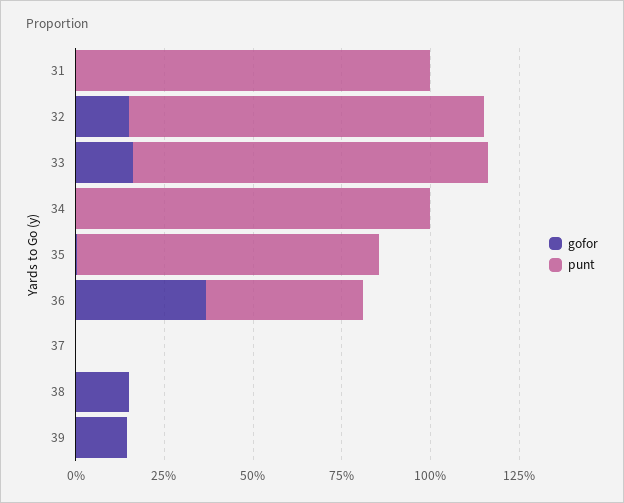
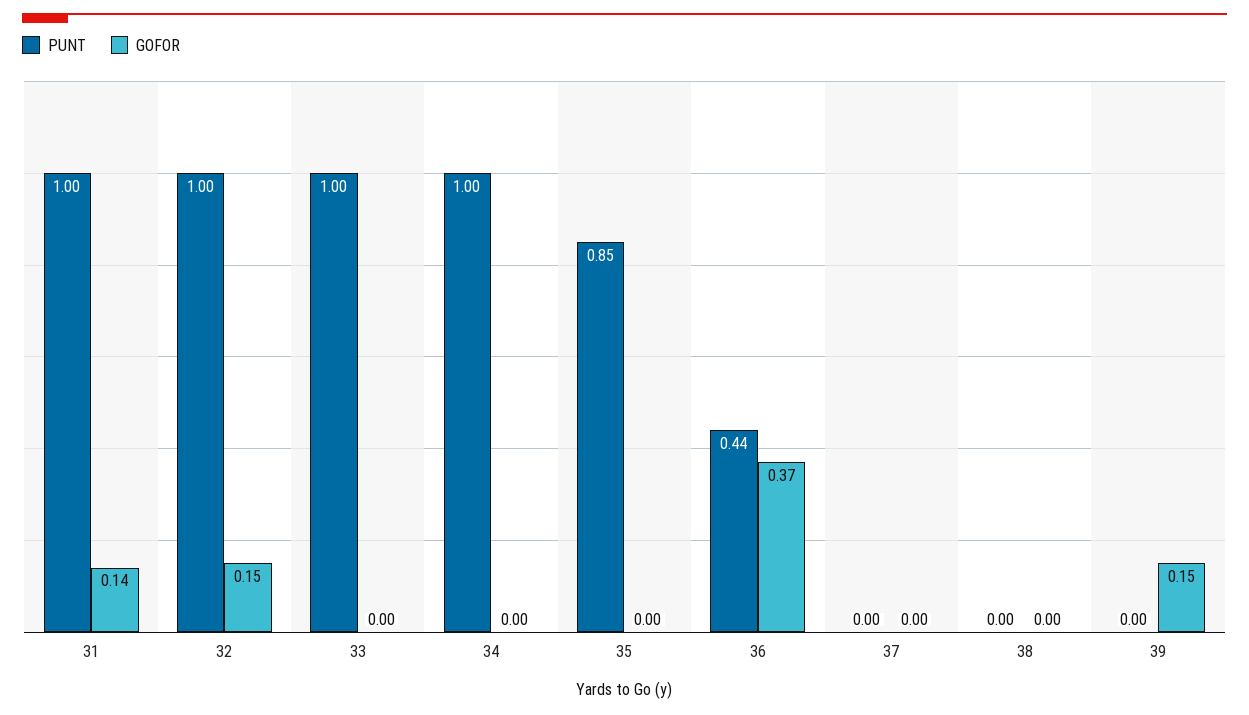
gofor, 31: 0 -> 0.14
gofor, 33: 0.15 -> 0
gofor, 38: 0.15 -> 0

